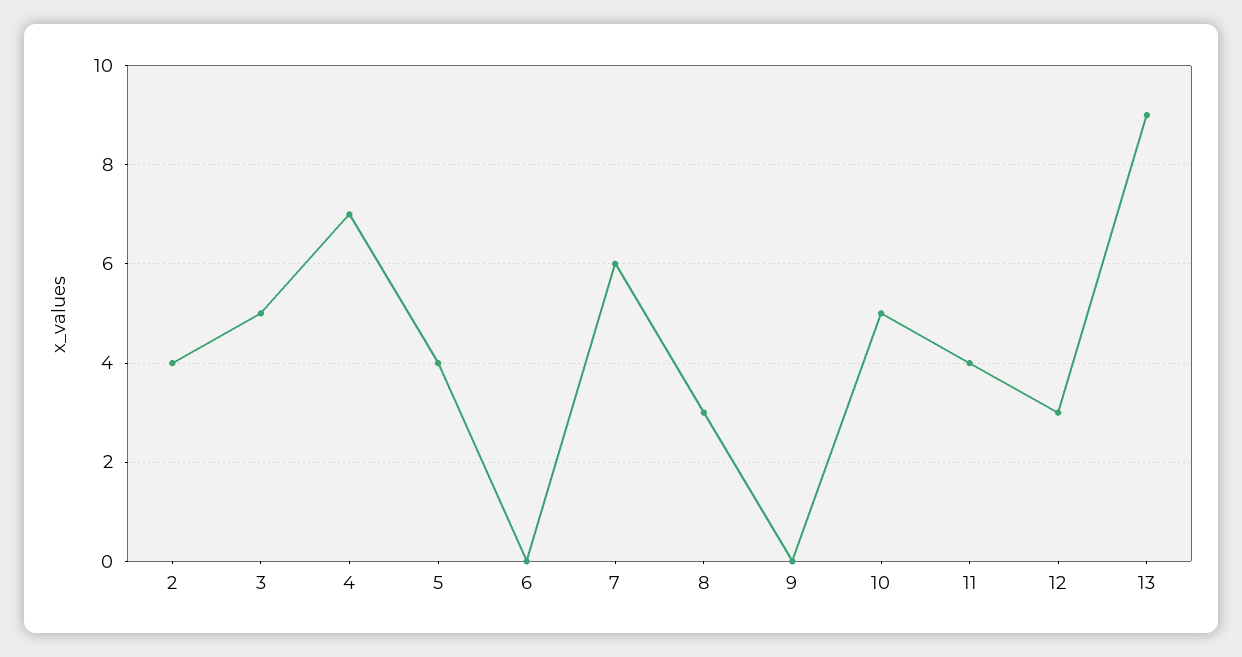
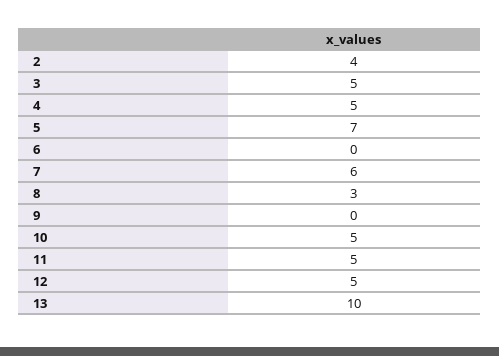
4: 7 -> 5
5: 4 -> 7
11: 4 -> 5
12: 3 -> 5
13: 9 -> 10

